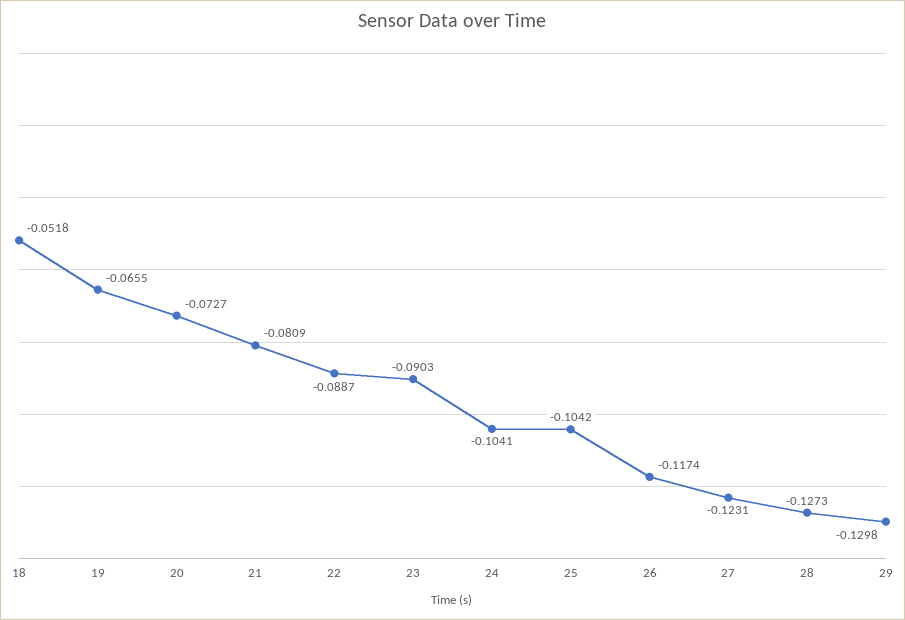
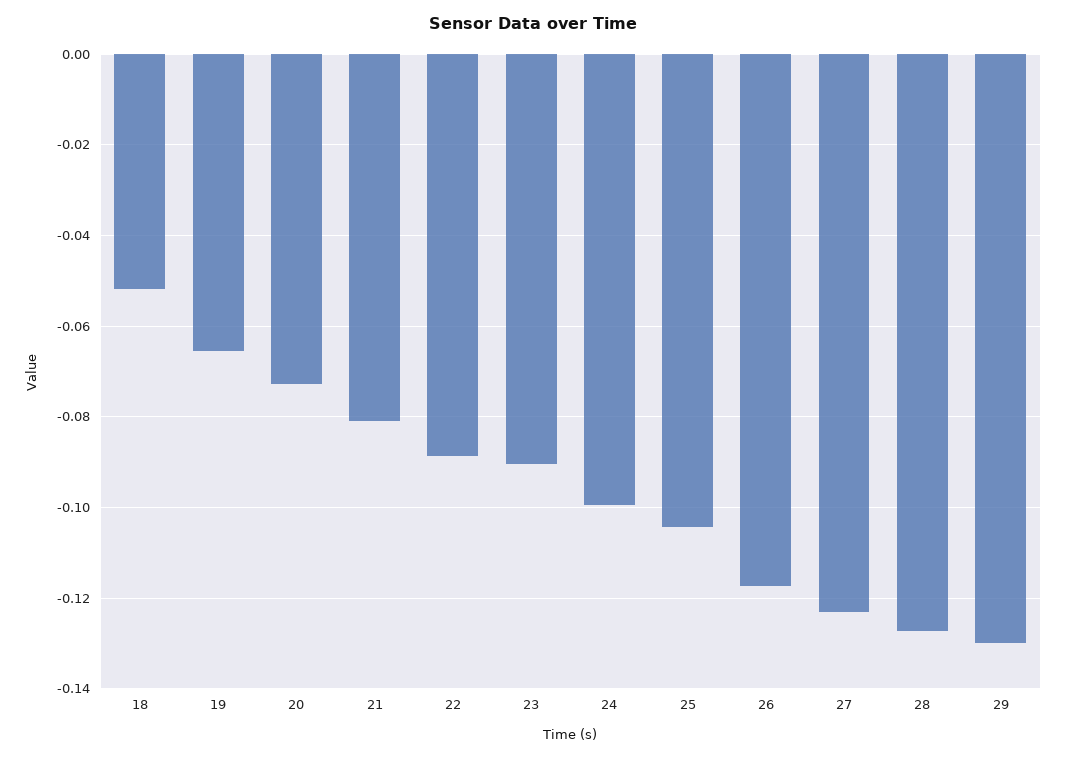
24: -0.1041 -> -0.1

